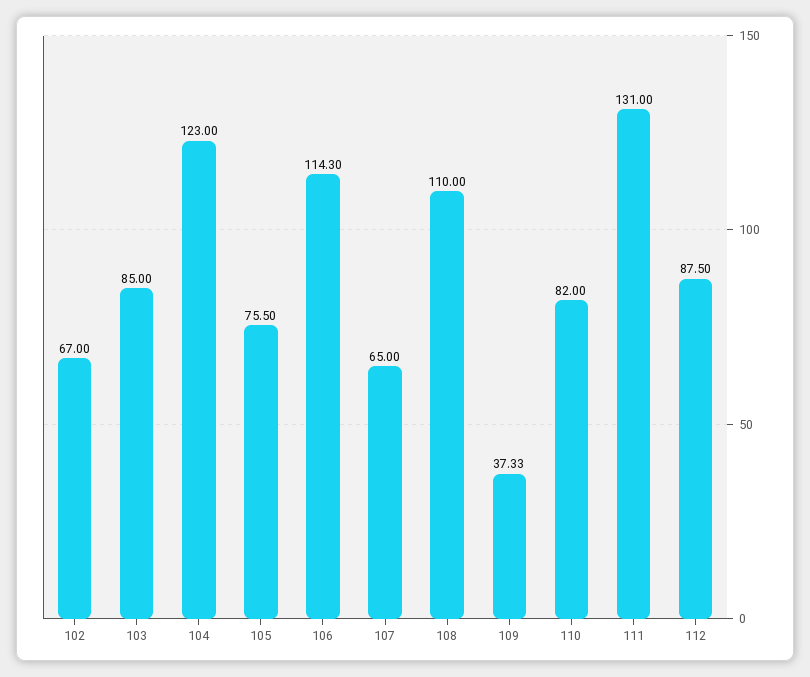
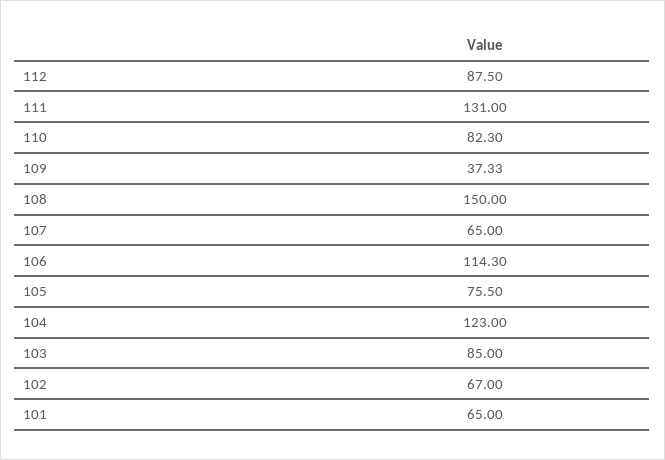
108: 110 -> 150
110: 82 -> 82.3
101: none -> 65

